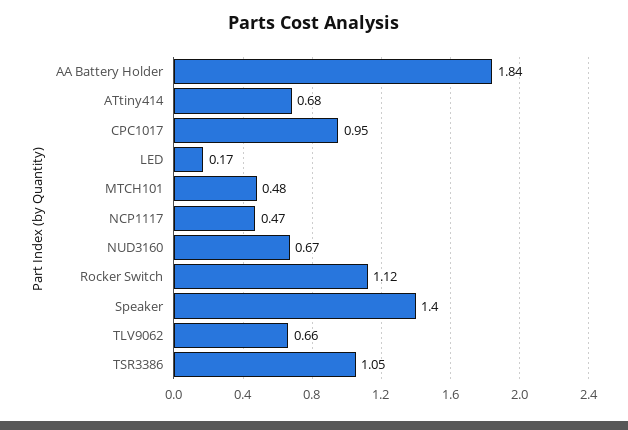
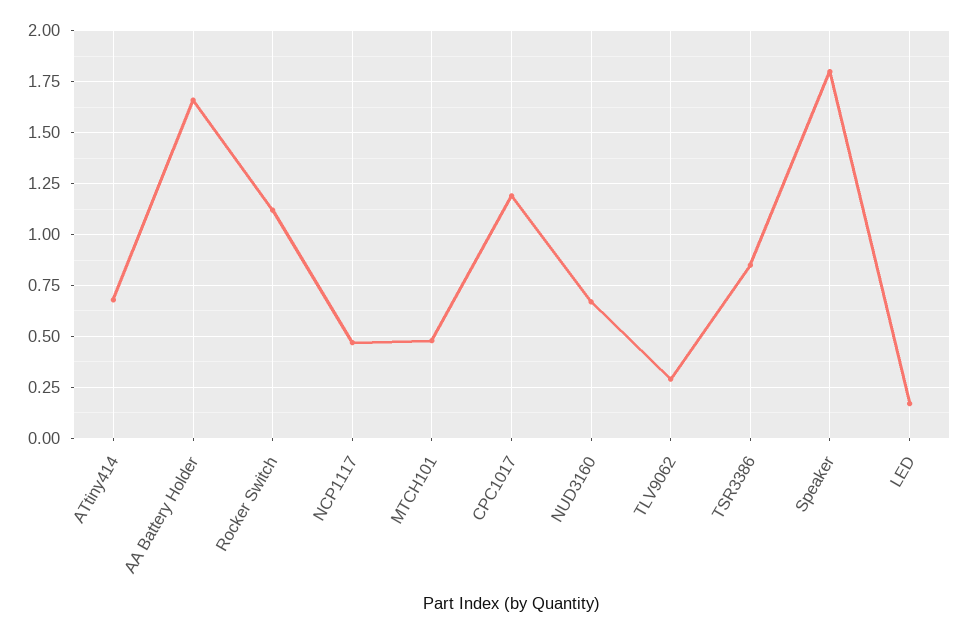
AA Battery Holder: 1.84 -> 1.65
CPC1017: 0.95 -> 1.2
Speaker: 1.4 -> 1.8
TLV9062: 0.66 -> 0.3
TSR3386: 1.05 -> 0.85

